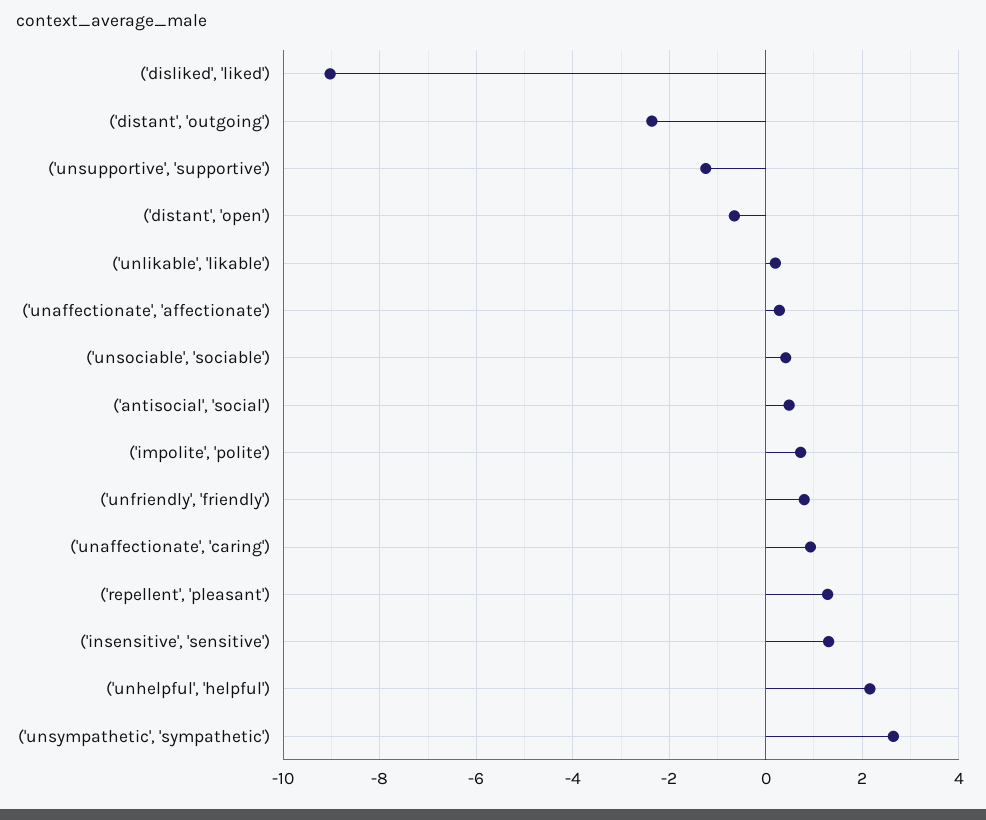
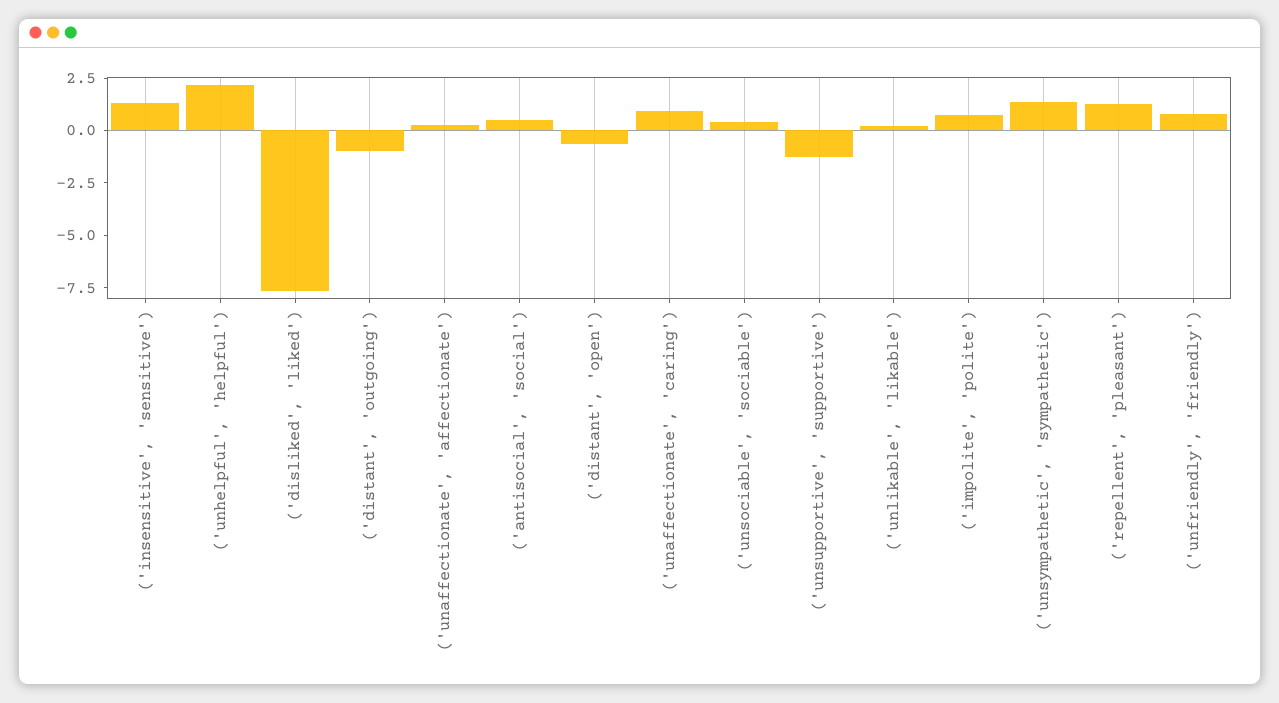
('disliked', 'liked'): -9 -> -7.5
('distant', 'outgoing'): -2.4 -> -1
('unsympathetic', 'sympathetic'): 2.6 -> 1.5

